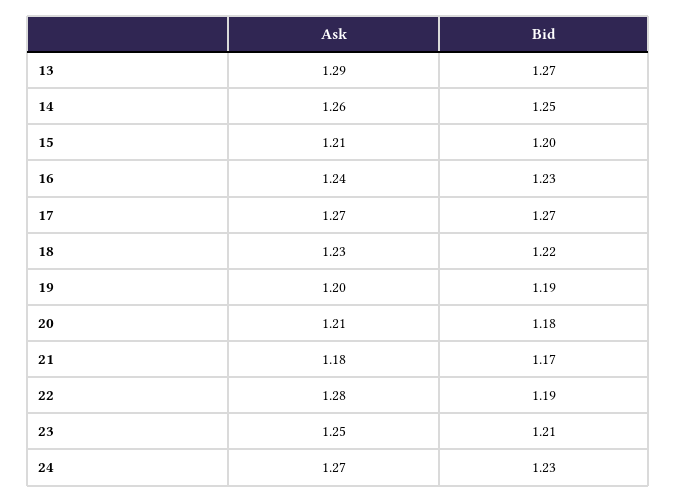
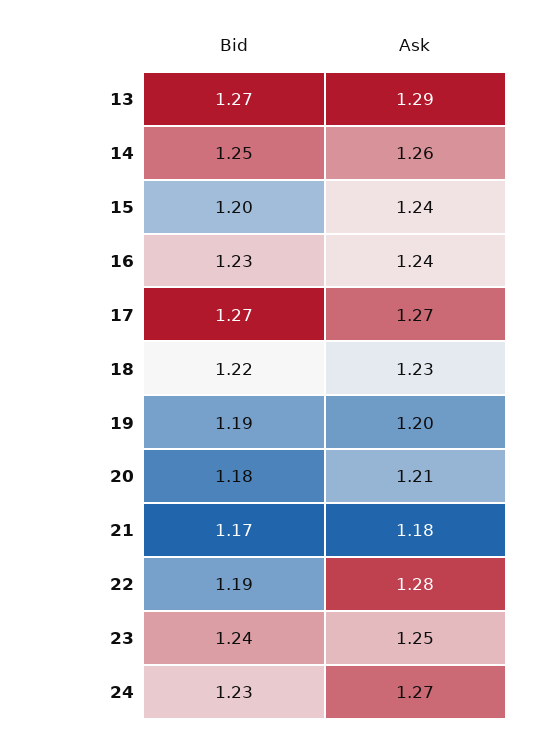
Ask, 15: 1.21 -> 1.24
Bid, 23: 1.21 -> 1.24

